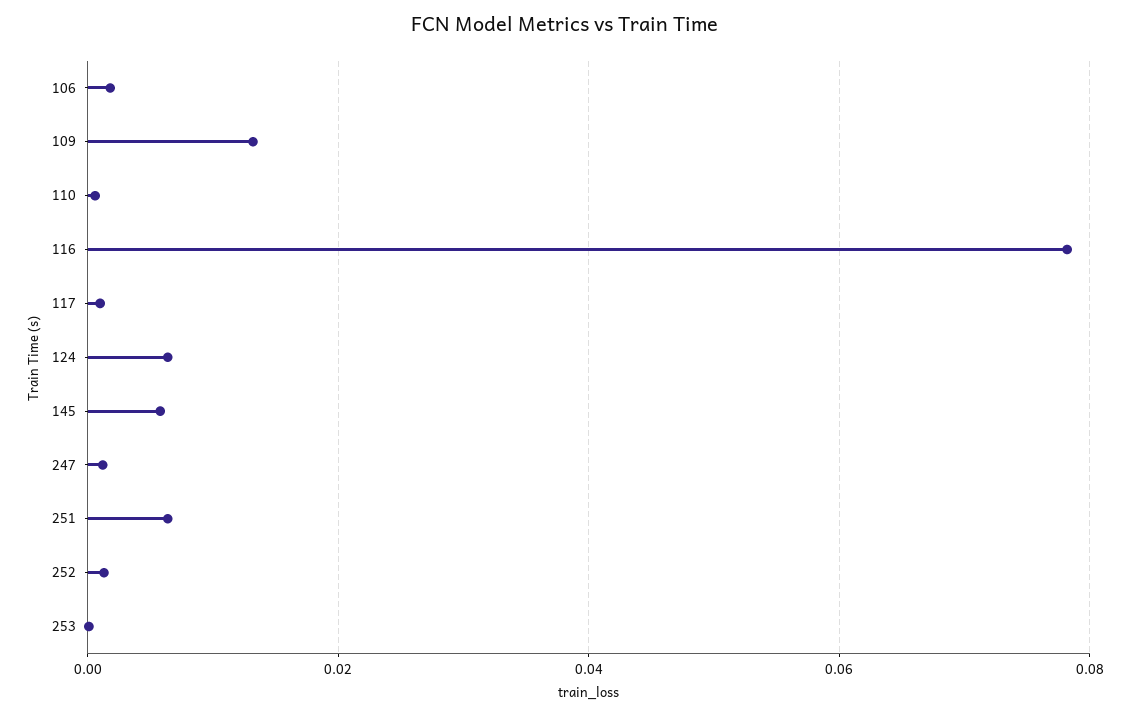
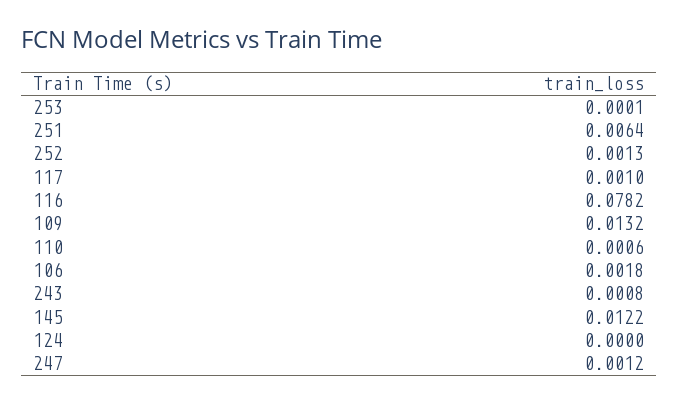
124: 0.006 -> 0
145: 0.006 -> 0.0122
243: none -> 0.0008

